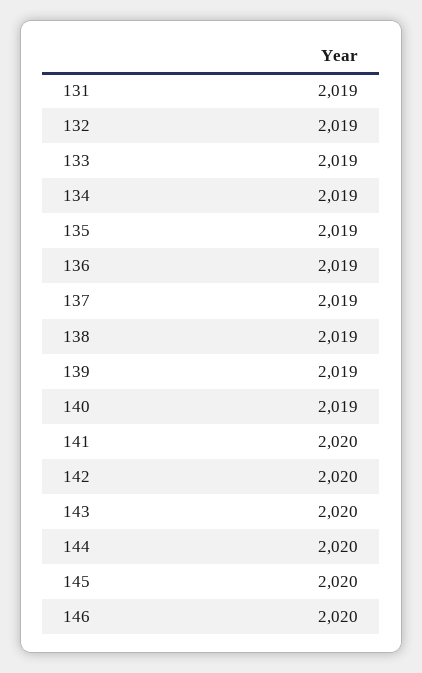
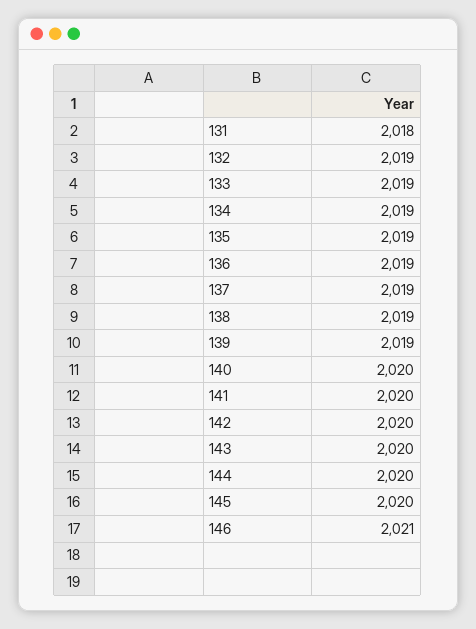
131: 2019 -> 2018
140: 2019 -> 2020
146: 2020 -> 2021

